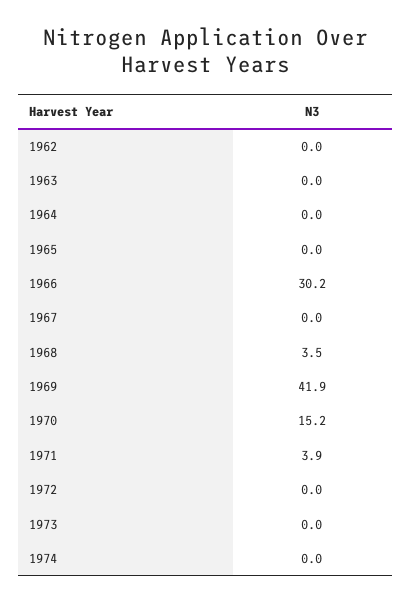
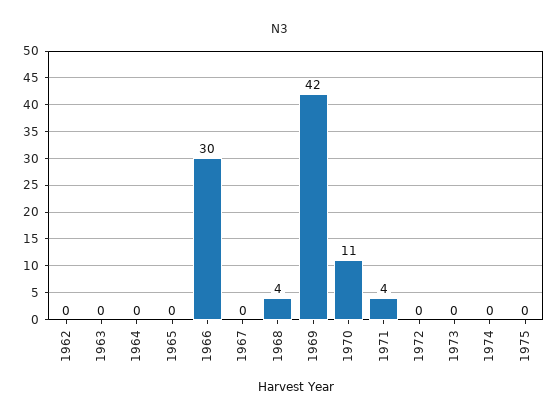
1970: 15.2 -> 11
1975: none -> 0

